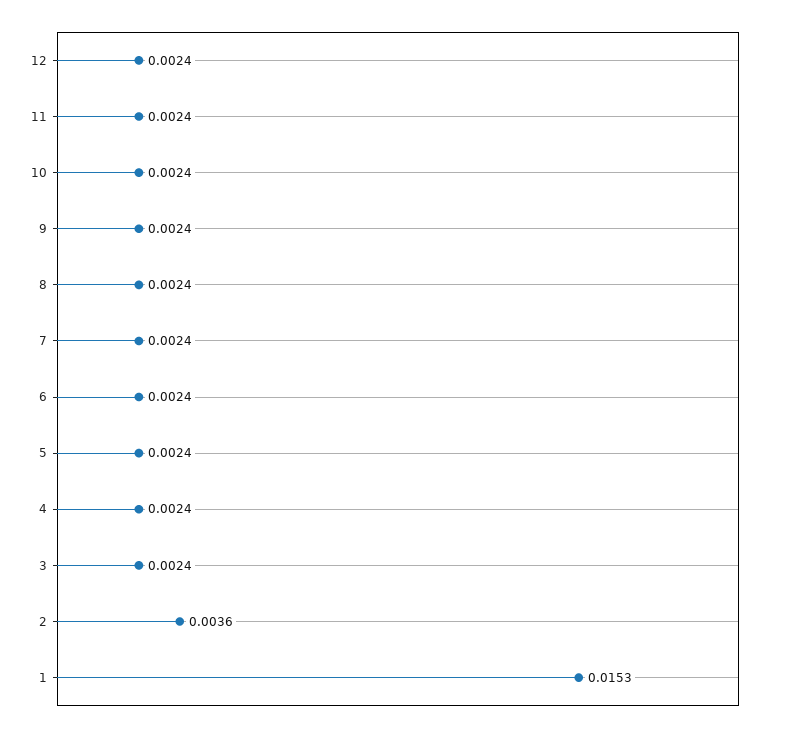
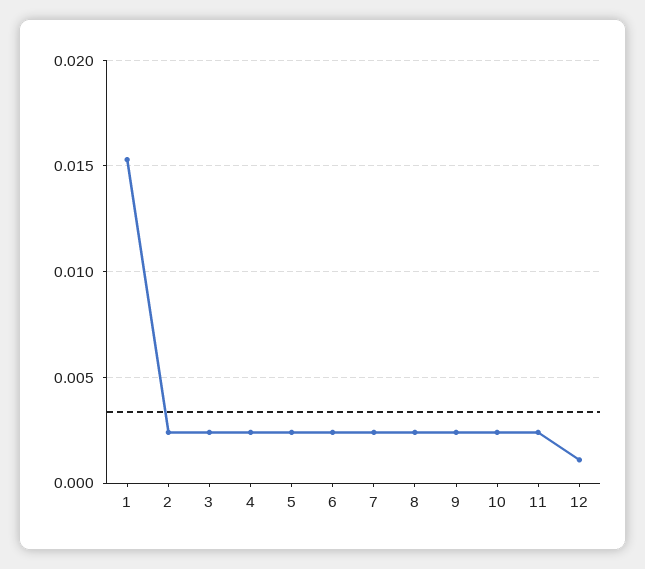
12: 0.0024 -> 0.001
2: 0.0036 -> 0.0025

